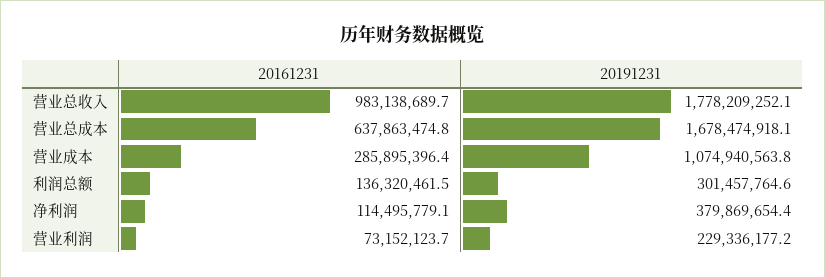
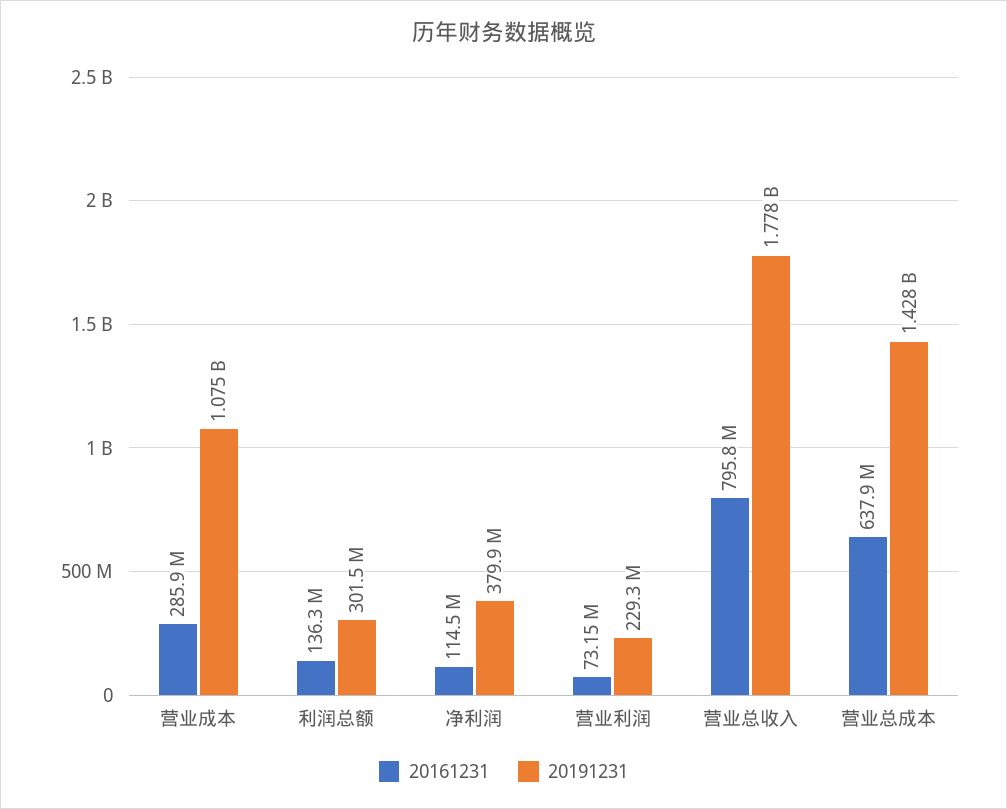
20161231, 营业总收入: 983138689.7 -> 795800000
20191231, 营业总成本: 1678474918.1 -> 1428000000

